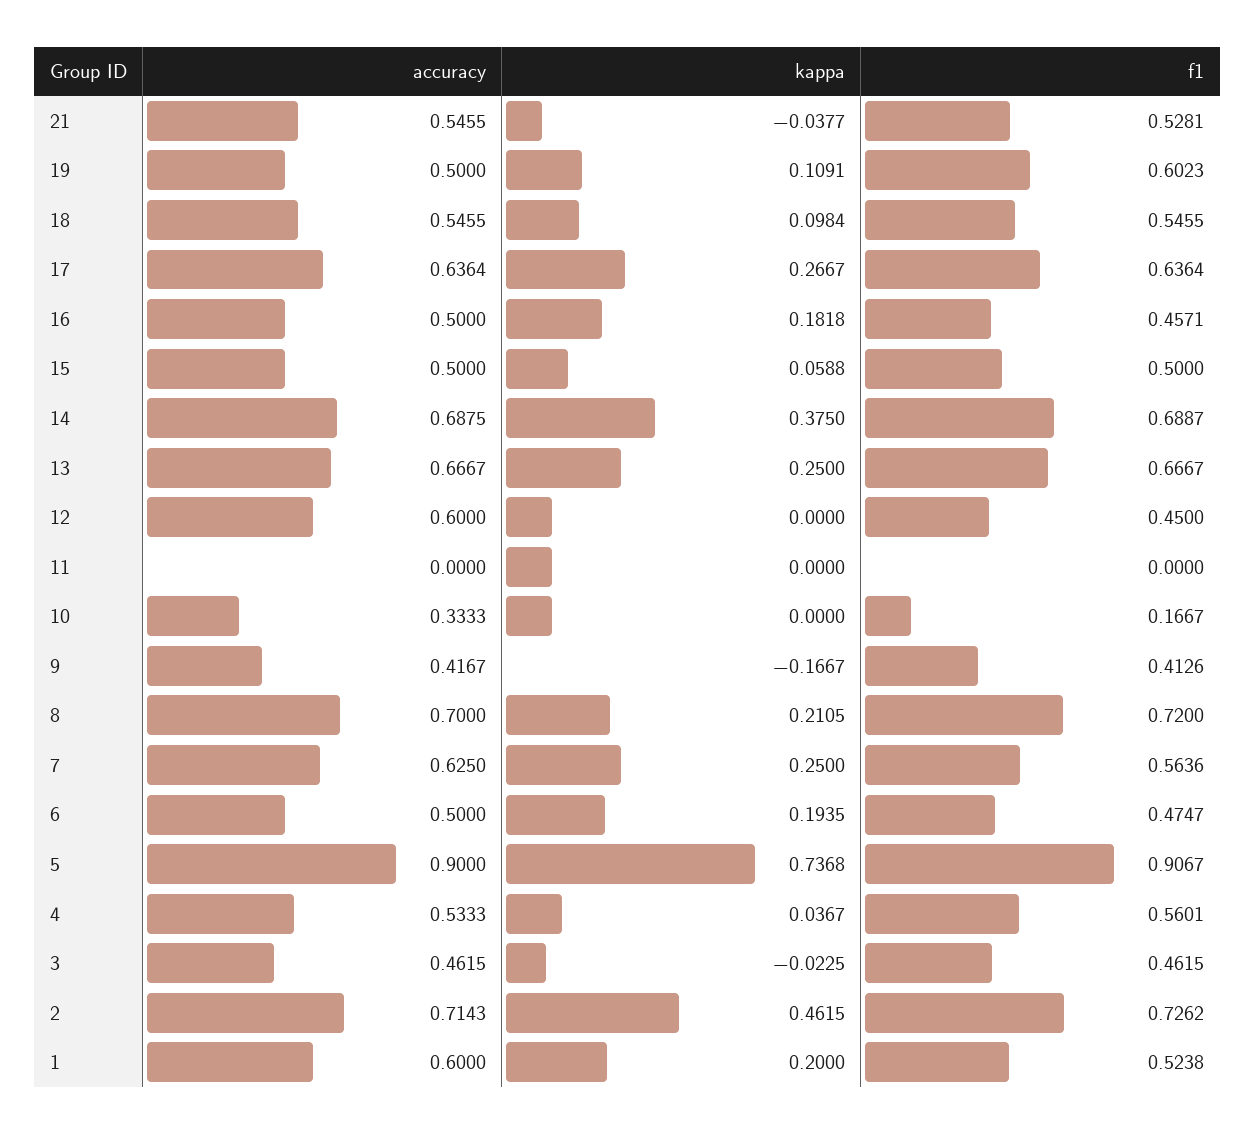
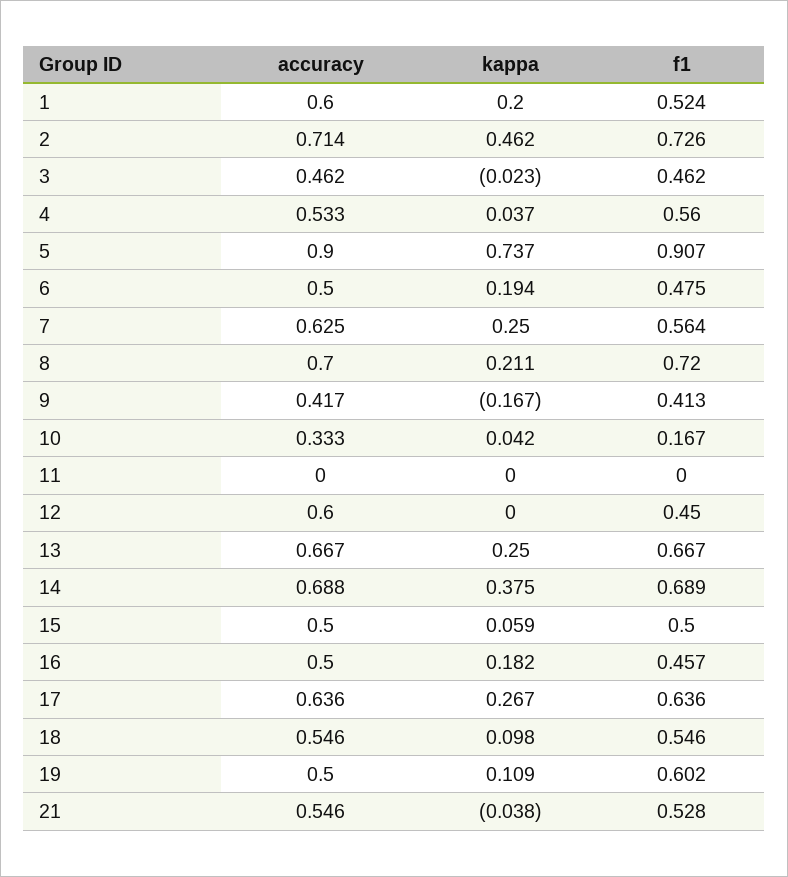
kappa, 10: 0 -> 0.042

